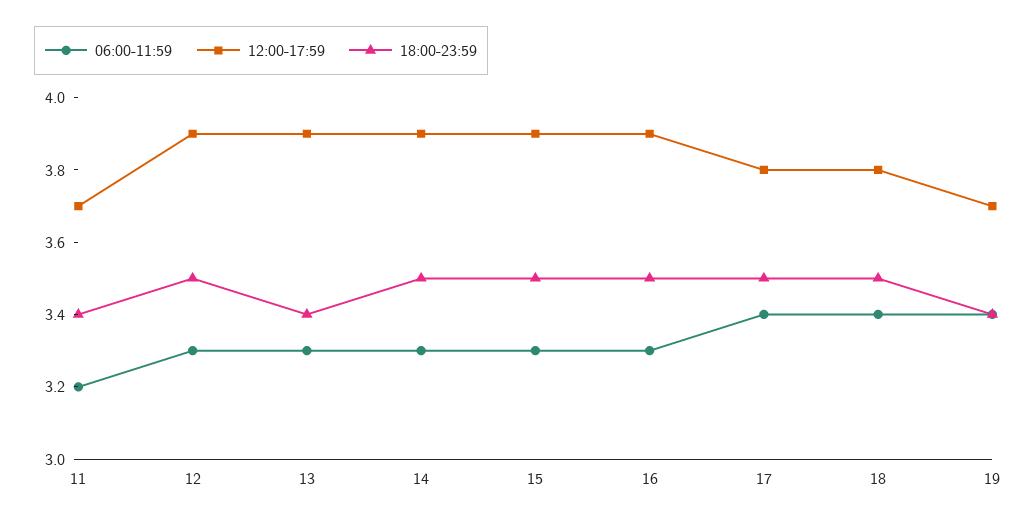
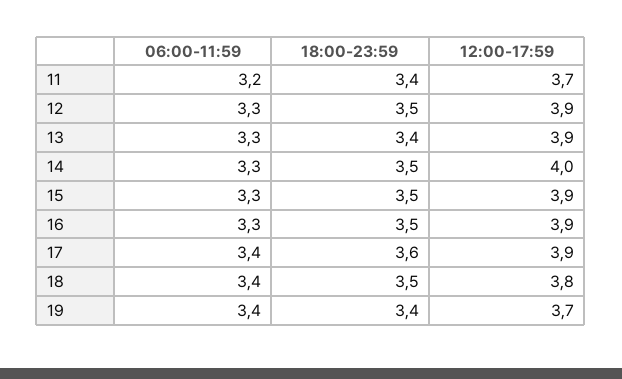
12:00-17:59, 14: 3.9 -> 4
12:00-17:59, 17: 3.8 -> 3.9
18:00-23:59, 17: 3.5 -> 3.6

